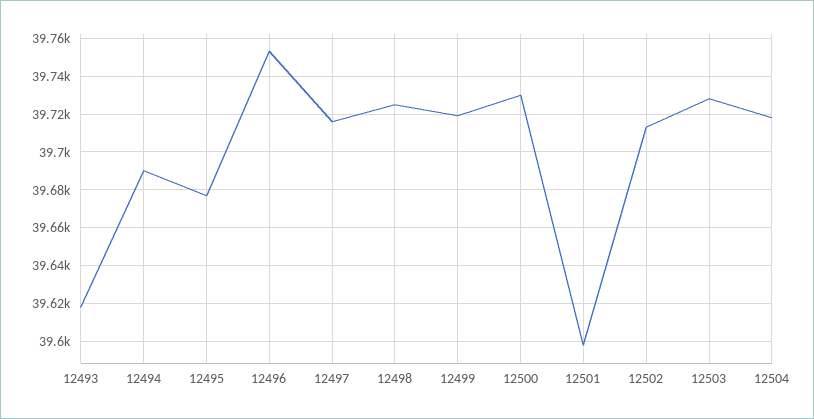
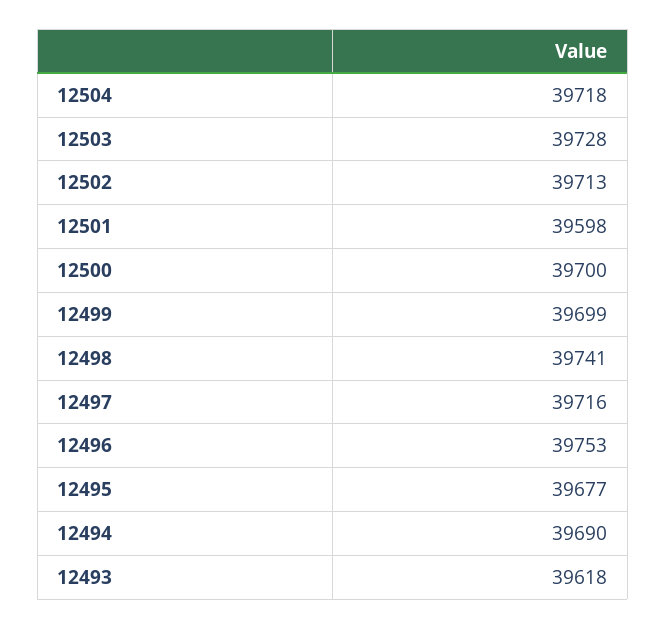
12498: 39725 -> 39741
12499: 39720 -> 39699
12500: 39730 -> 39700

